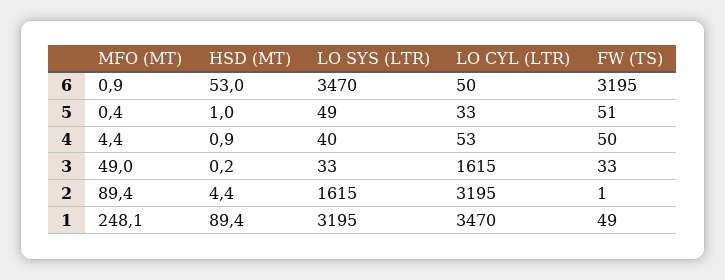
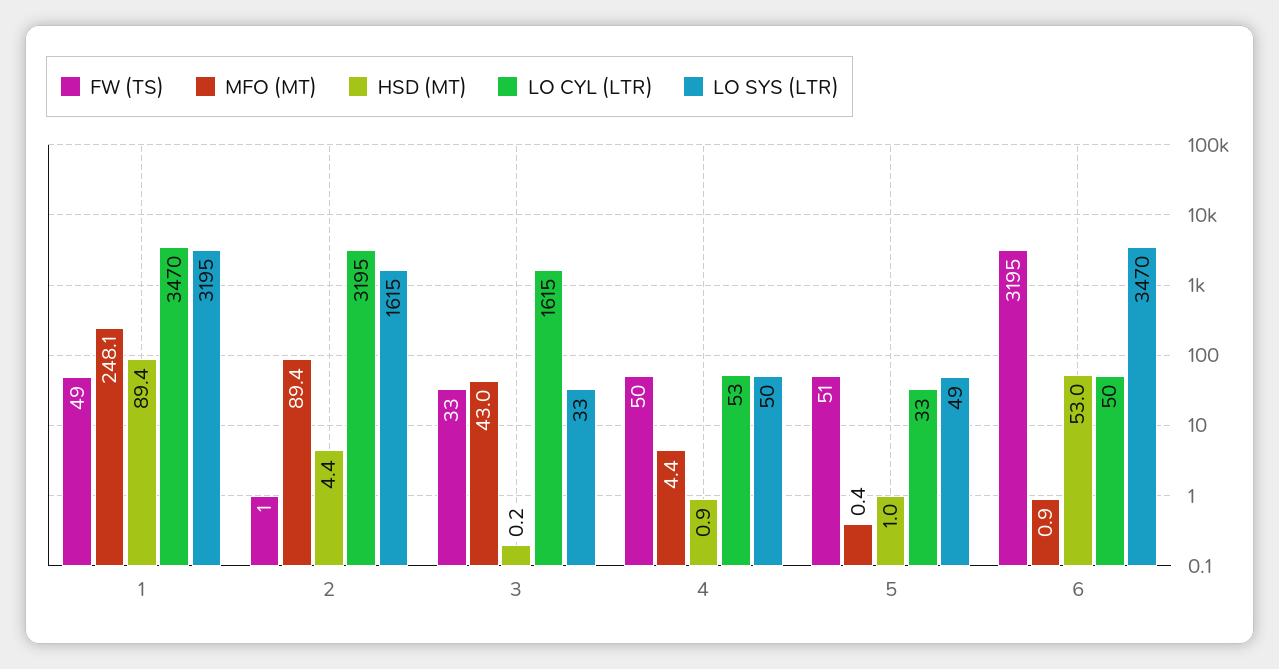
LO SYS (LTR), 4: 40 -> 50
MFO (MT), 3: 49 -> 43

